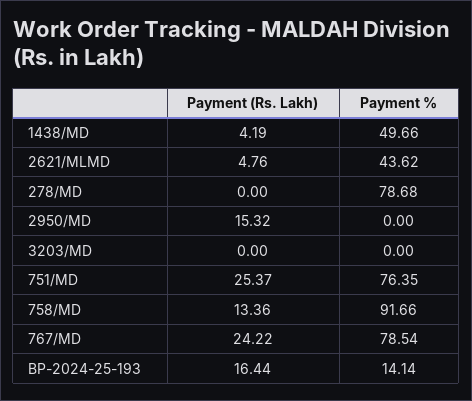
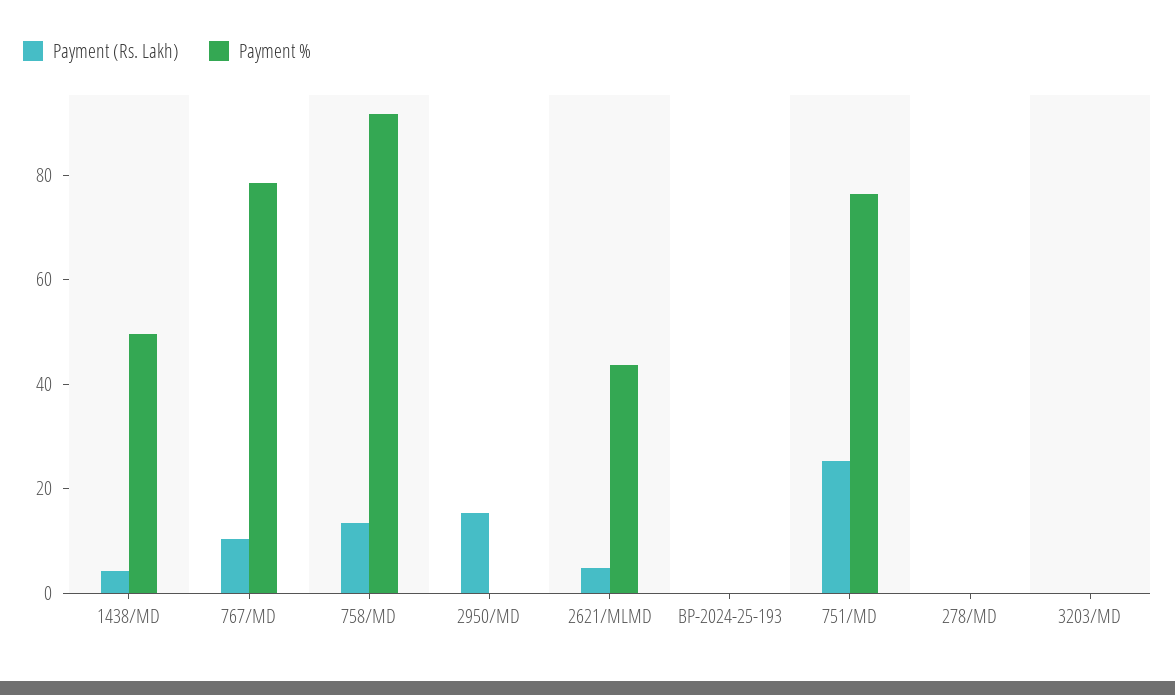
Payment %, 278/MD: 78.68 -> 0
Payment (Rs. Lakh), 767/MD: 24.22 -> 10
Payment (Rs. Lakh), BP-2024-25-193: 16.44 -> 0
Payment %, BP-2024-25-193: 14.14 -> 0

